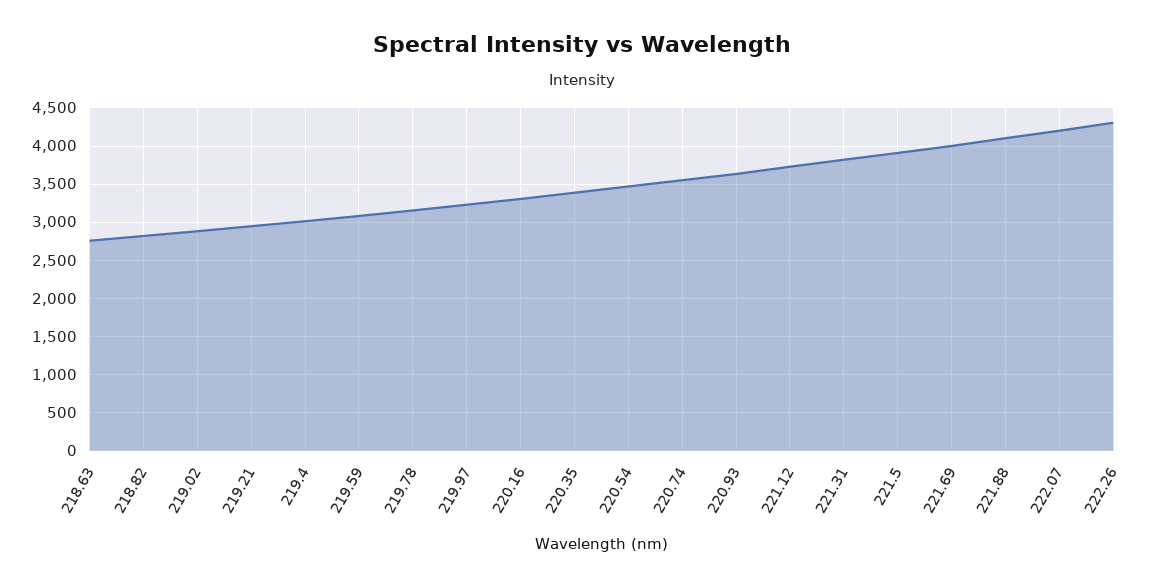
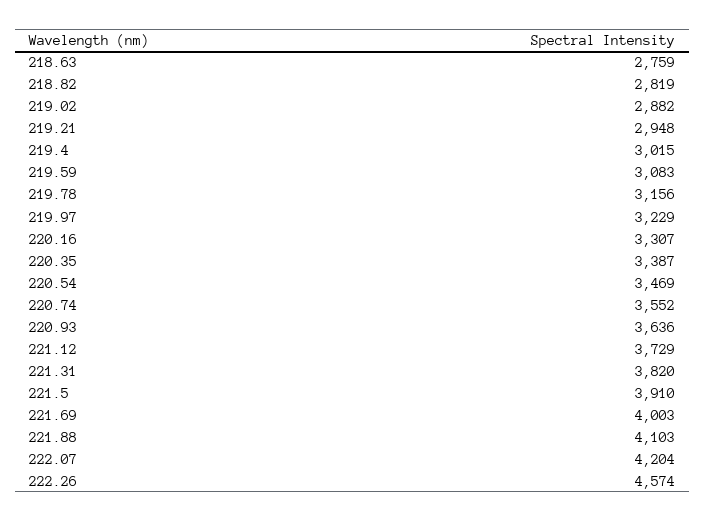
222.26: 4300 -> 4574

